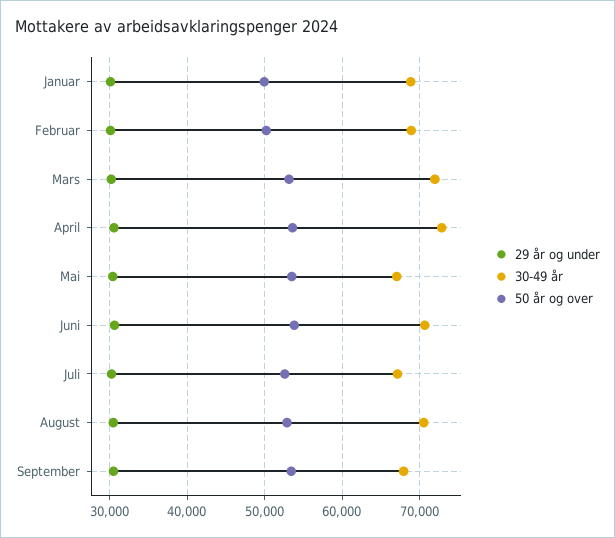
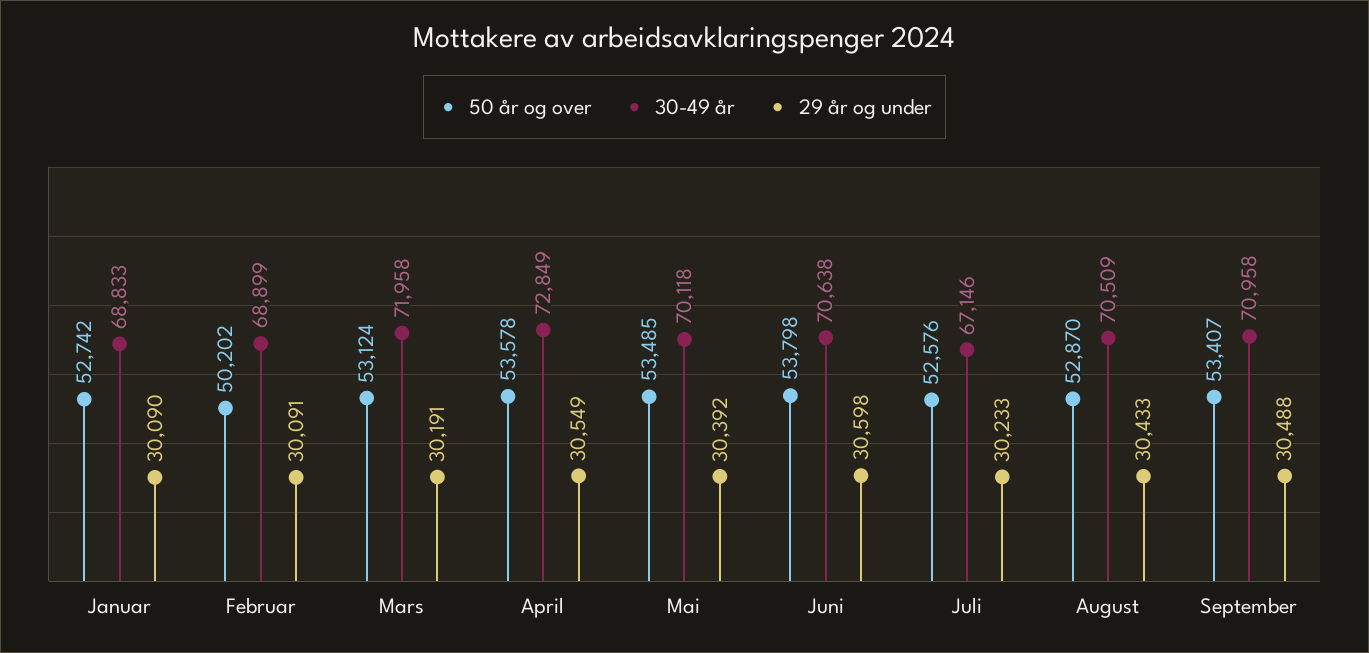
50 år og over, Januar: 50000 -> 52742
30-49 år, Mai: 67000 -> 70118
30-49 år, September: 68000 -> 70958

